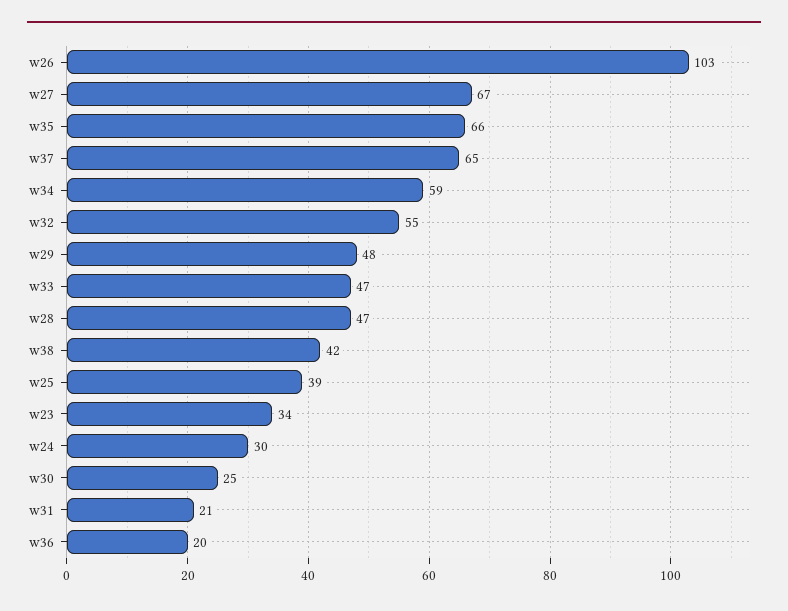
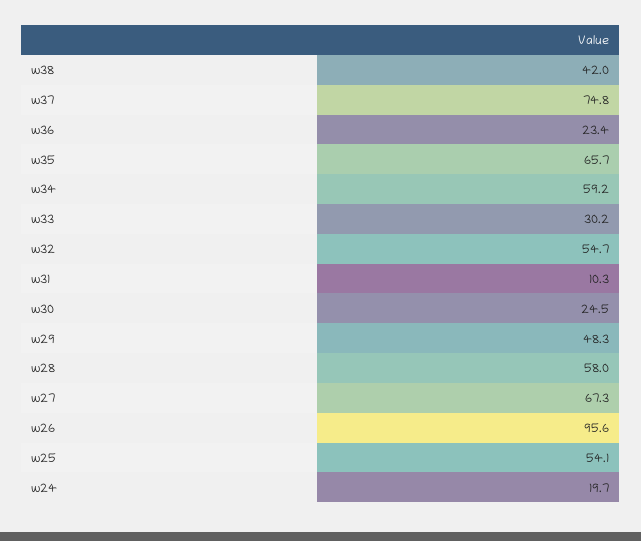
w26: 103 -> 95.6
w37: 65 -> 74.8
w33: 47 -> 30.2
w28: 47 -> 58
w25: 39 -> 54.1
w23: 34 -> none
w24: 30 -> 19.7
w31: 21 -> 10.3
w36: 20 -> 23.4

